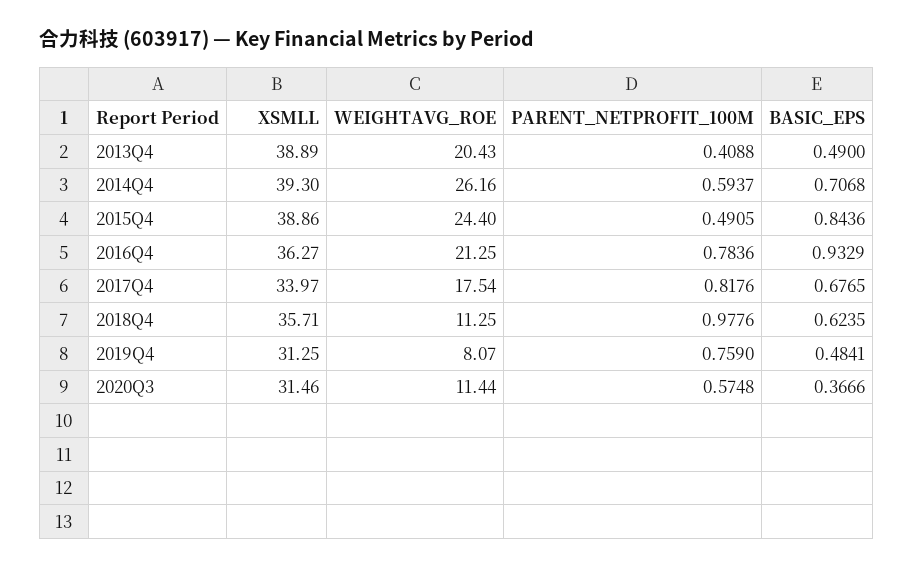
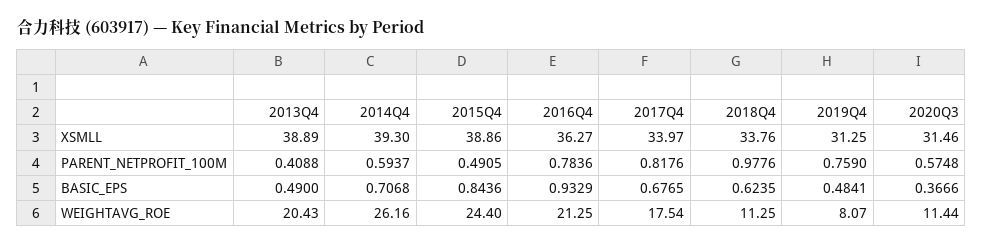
XSMLL, 2018Q4: 35.71 -> 33.76

